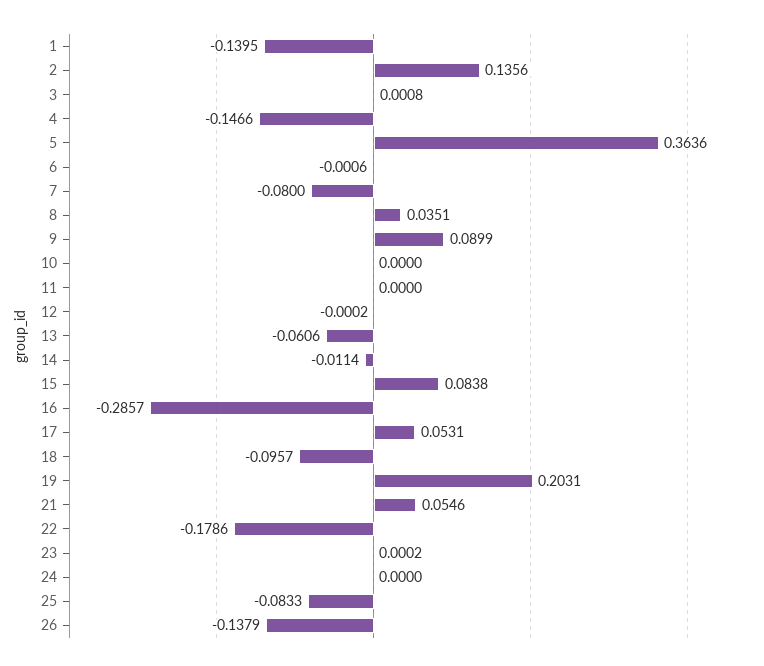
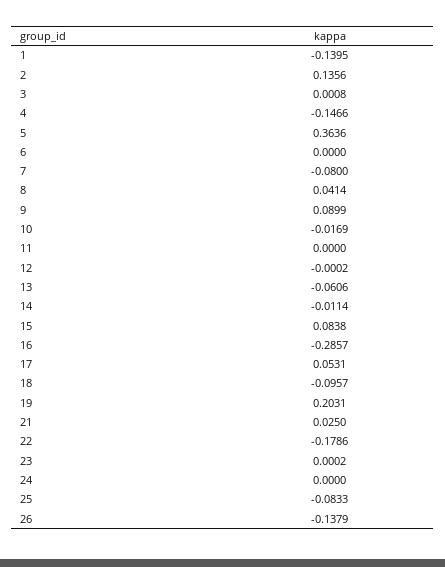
6: -0.0006 -> 0
8: 0.0351 -> 0.0414
10: 0 -> -0.0169
21: 0.0546 -> 0.025

